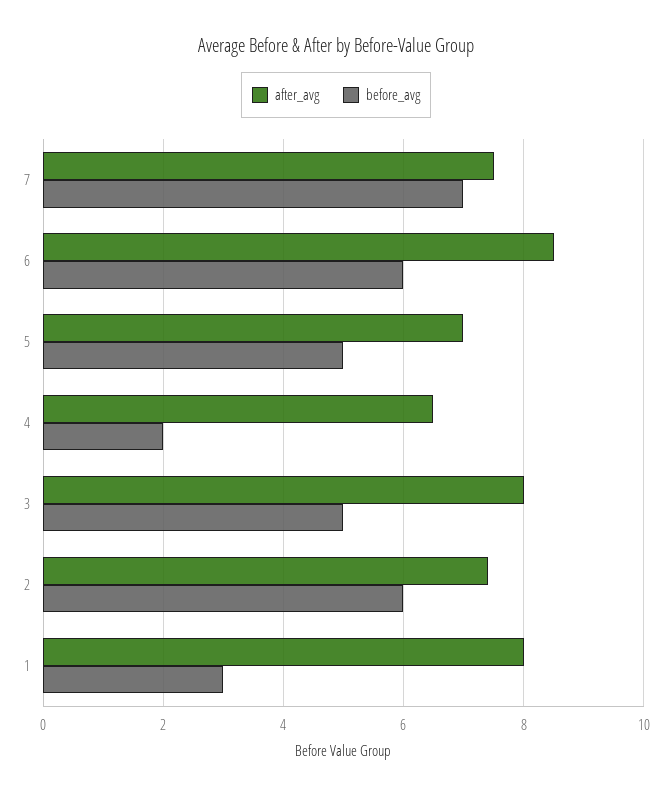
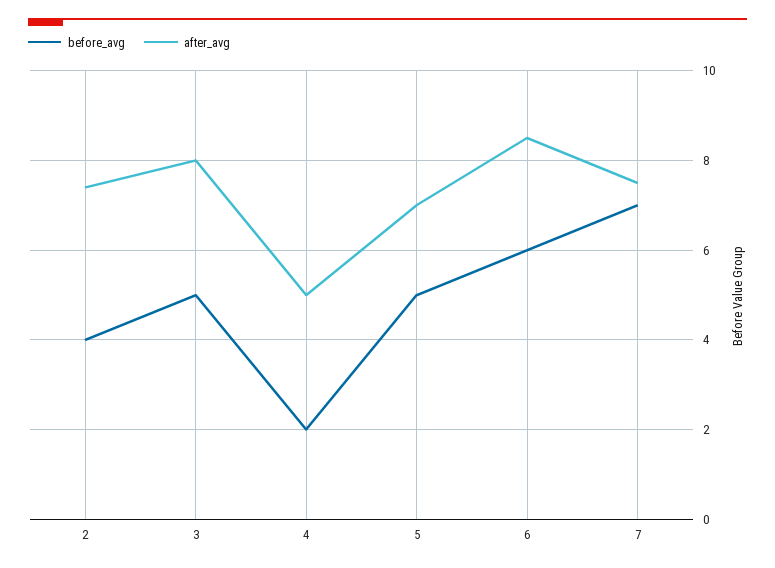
after_avg, 4: 6.5 -> 5
before_avg, 2: 6 -> 4
after_avg, 1: 8 -> none
before_avg, 1: 3 -> none

